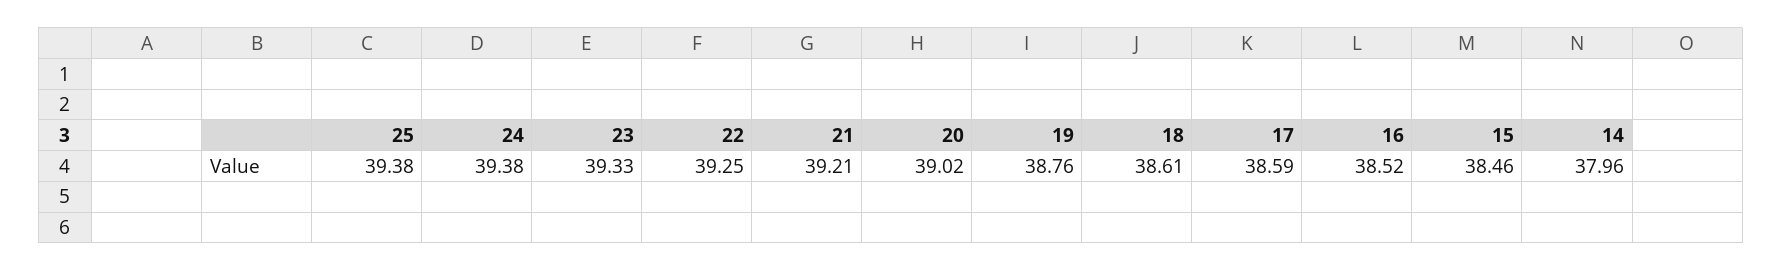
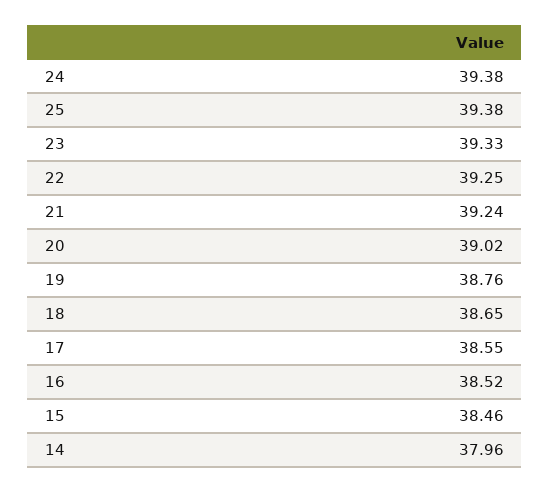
21: 39.21 -> 39.24
18: 38.61 -> 38.65
17: 38.59 -> 38.55

